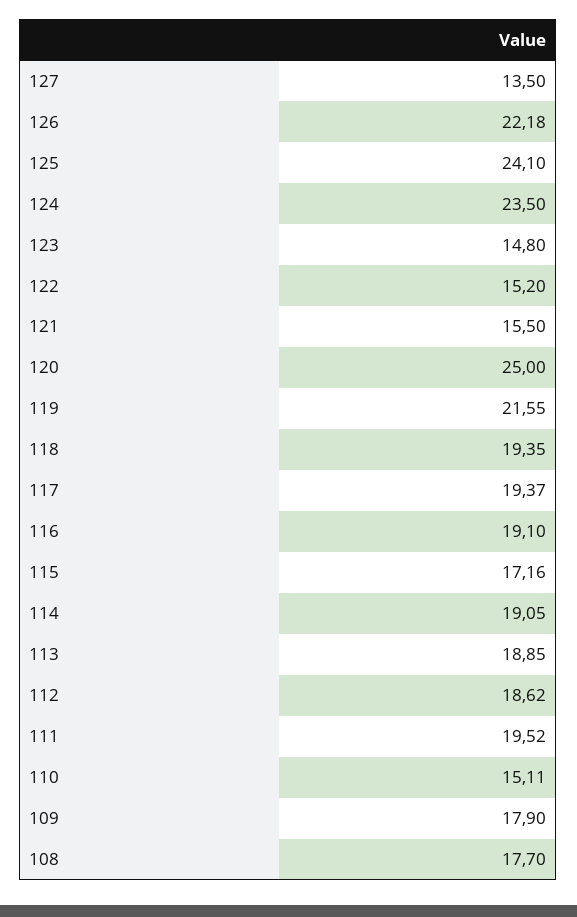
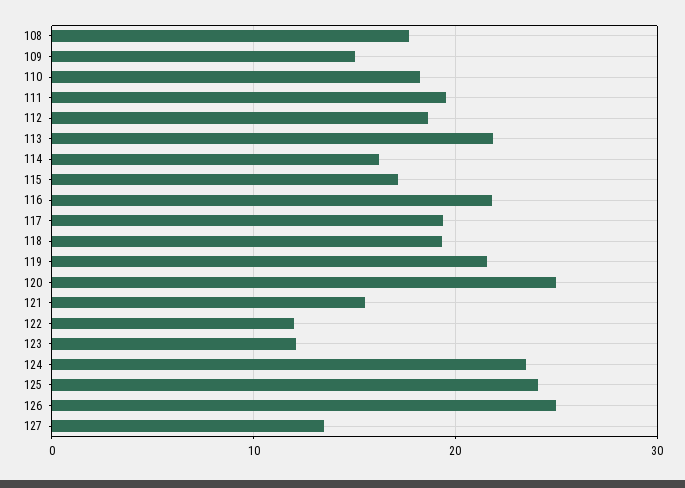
126: 22.18 -> 25
123: 14.8 -> 12
122: 15.2 -> 12
116: 19.1 -> 22
114: 19.05 -> 16
113: 18.85 -> 22
110: 15.11 -> 18
109: 17.9 -> 15

